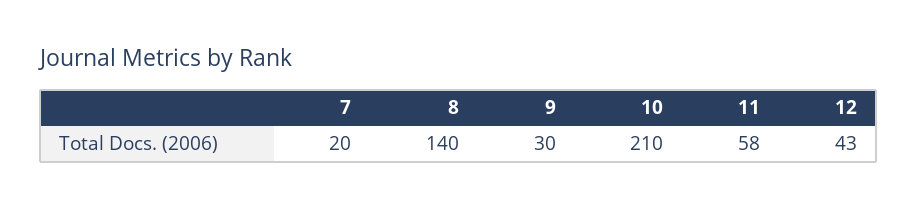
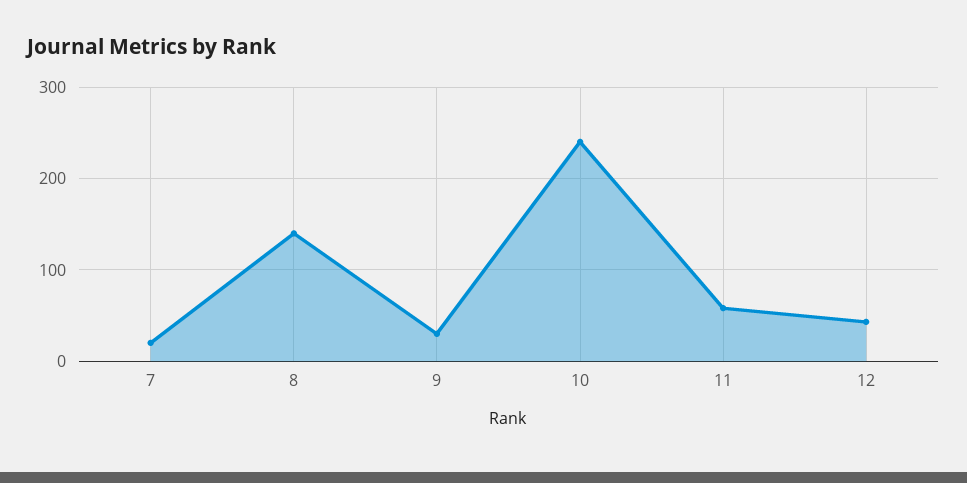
10: 210 -> 240

